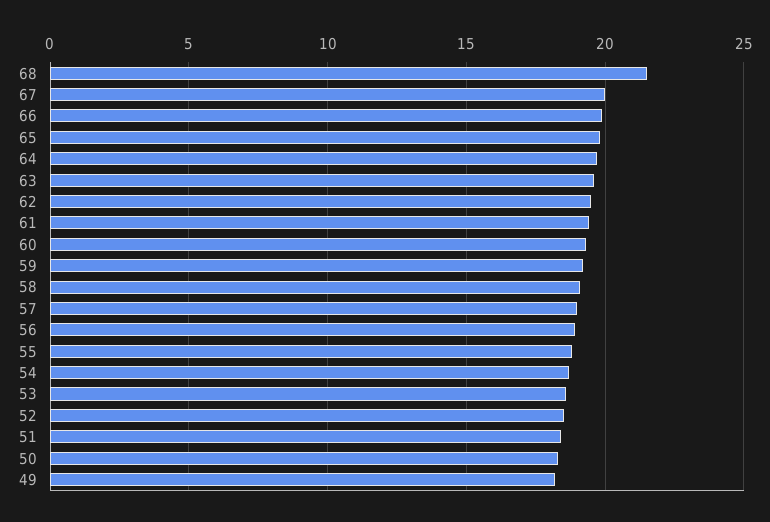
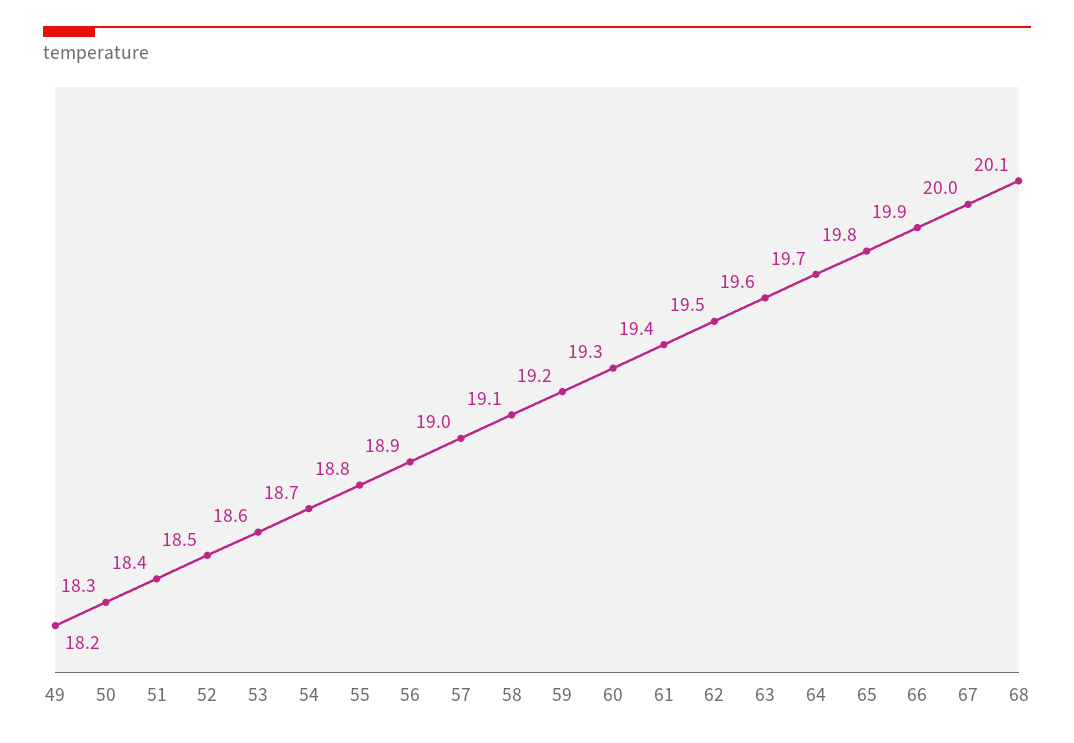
68: 21.5 -> 20.1

